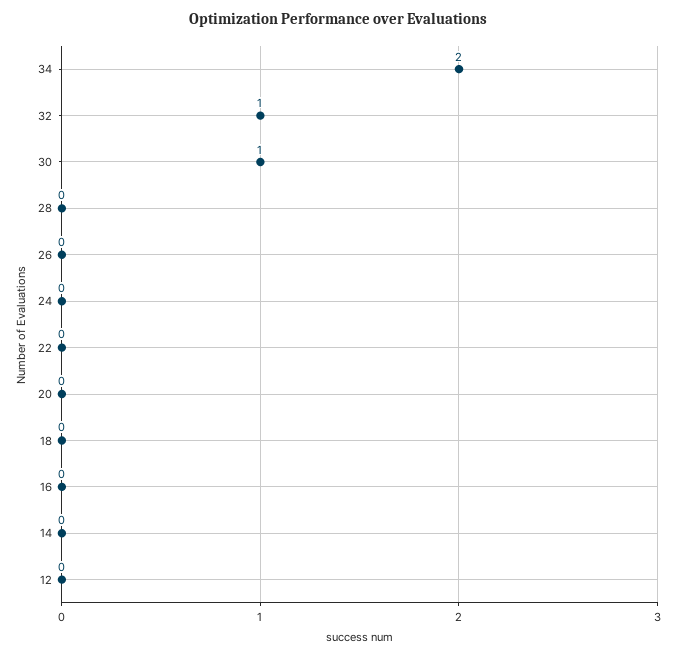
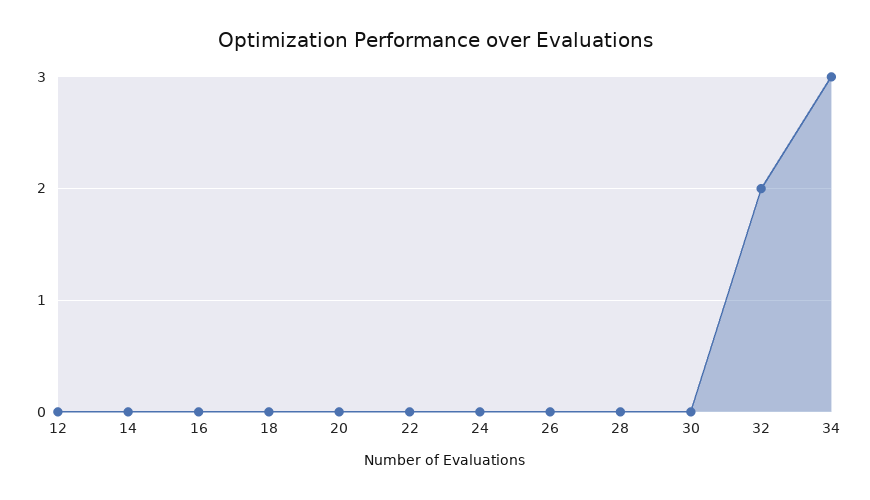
34: 2 -> 3
32: 1 -> 2
30: 1 -> 0

